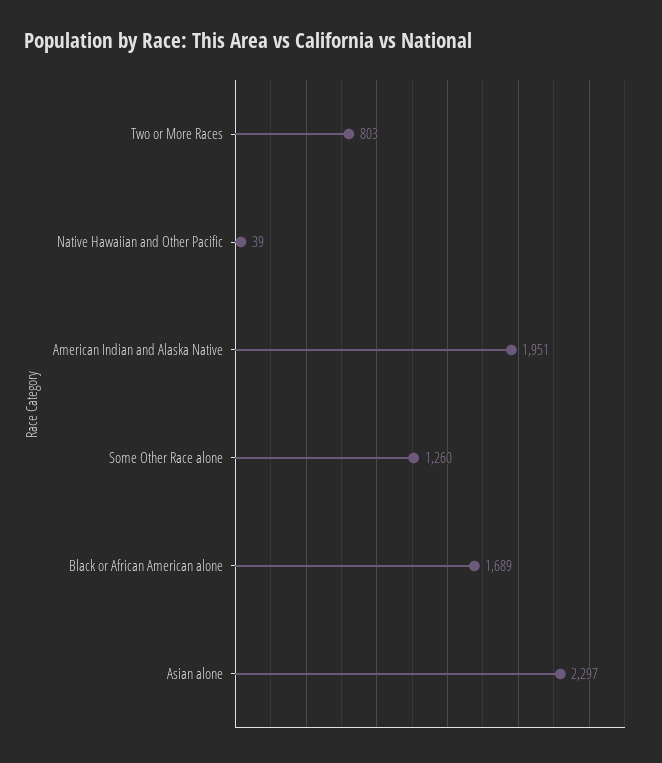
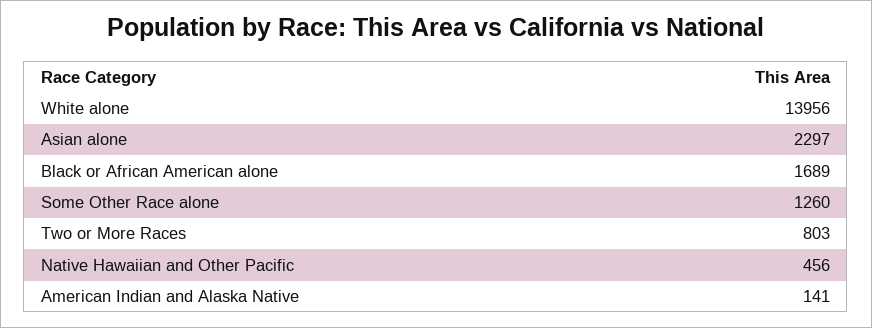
Native Hawaiian and Other Pacific: 39 -> 456
American Indian and Alaska Native: 1951 -> 141
White alone: none -> 13956

